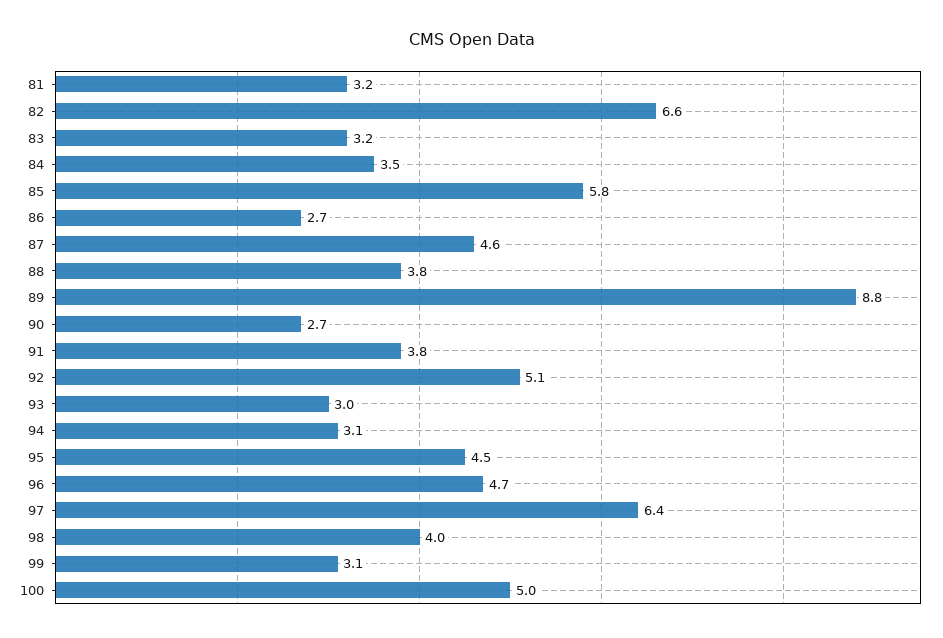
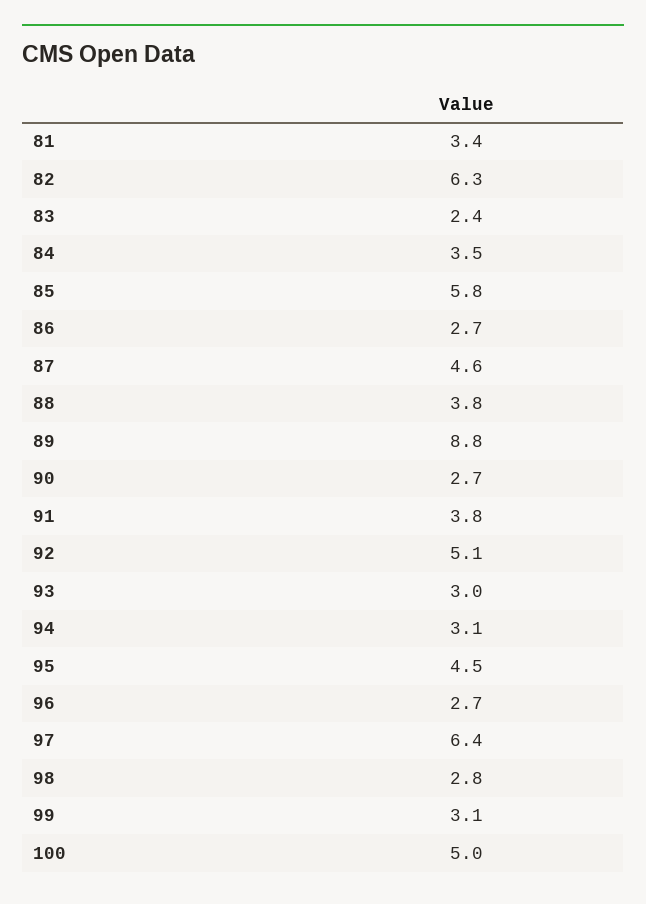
81: 3.2 -> 3.4
82: 6.6 -> 6.3
83: 3.2 -> 2.4
96: 4.7 -> 2.7
98: 4 -> 2.8

